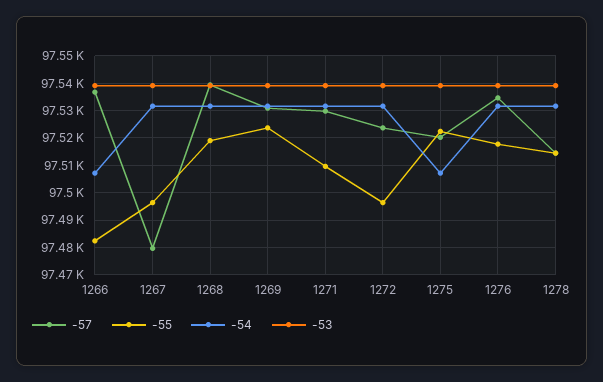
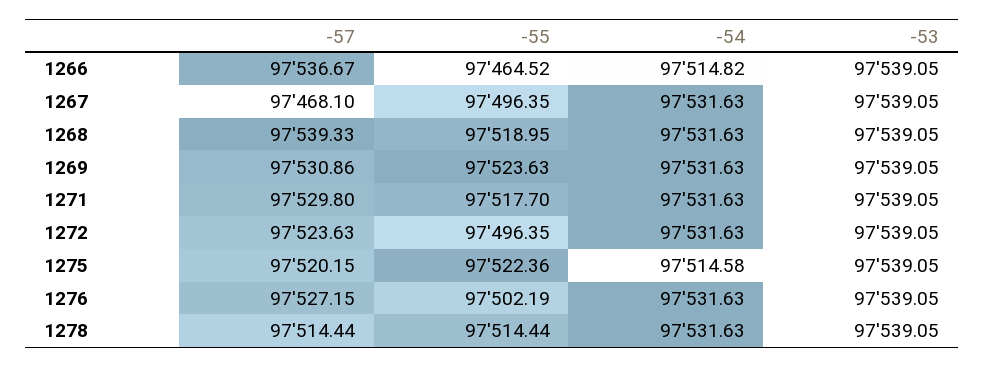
-55, 1266: 97482.5 -> 97464.52
-54, 1266: 97507.5 -> 97514.82
-57, 1267: 97480 -> 97468.1
-55, 1271: 97510 -> 97517.7
-54, 1275: 97507.5 -> 97514.58
-57, 1276: 97535 -> 97527.15
-55, 1276: 97517.5 -> 97502.19

